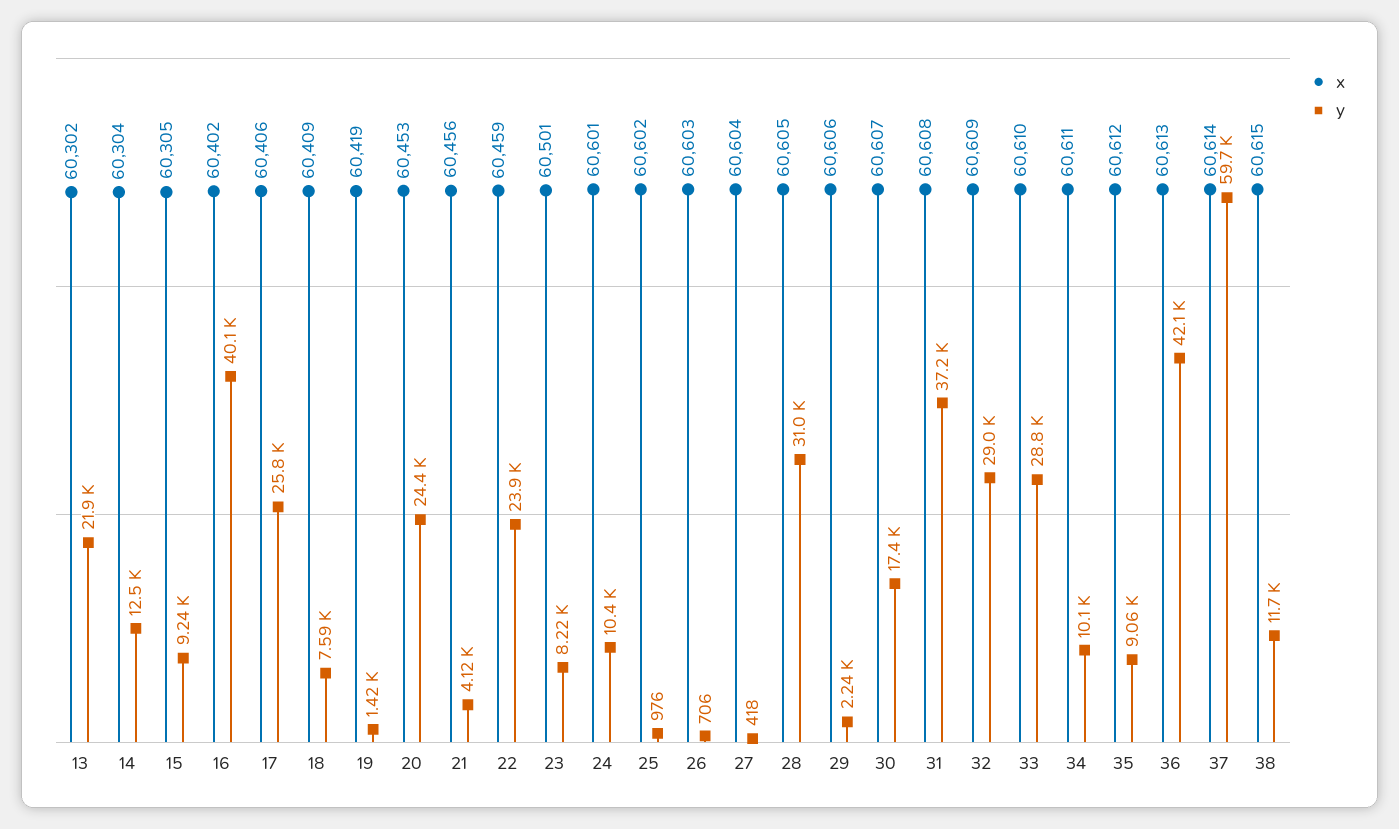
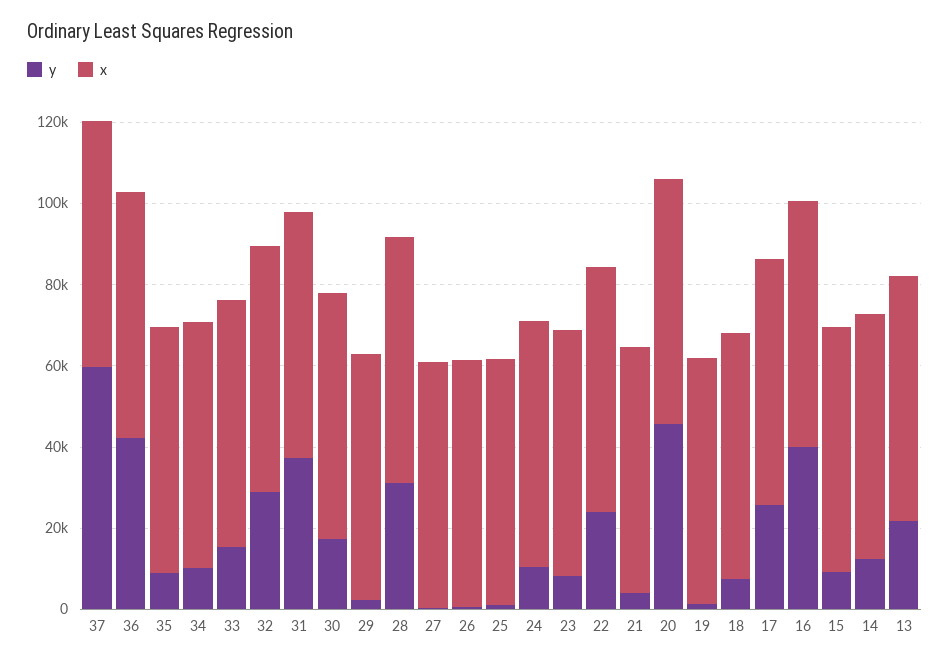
y, 20: 24400 -> 45000
y, 33: 28800 -> 15000
x, 38: 60615 -> none
y, 38: 11700 -> none

